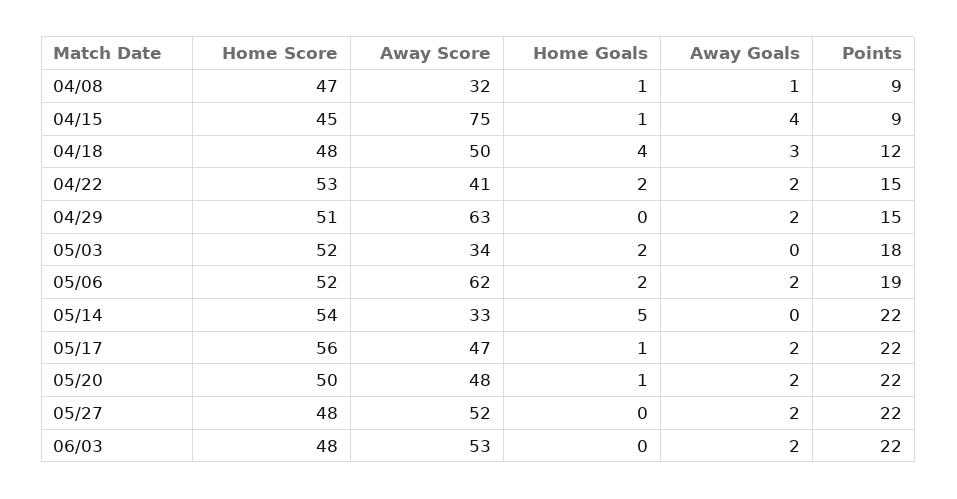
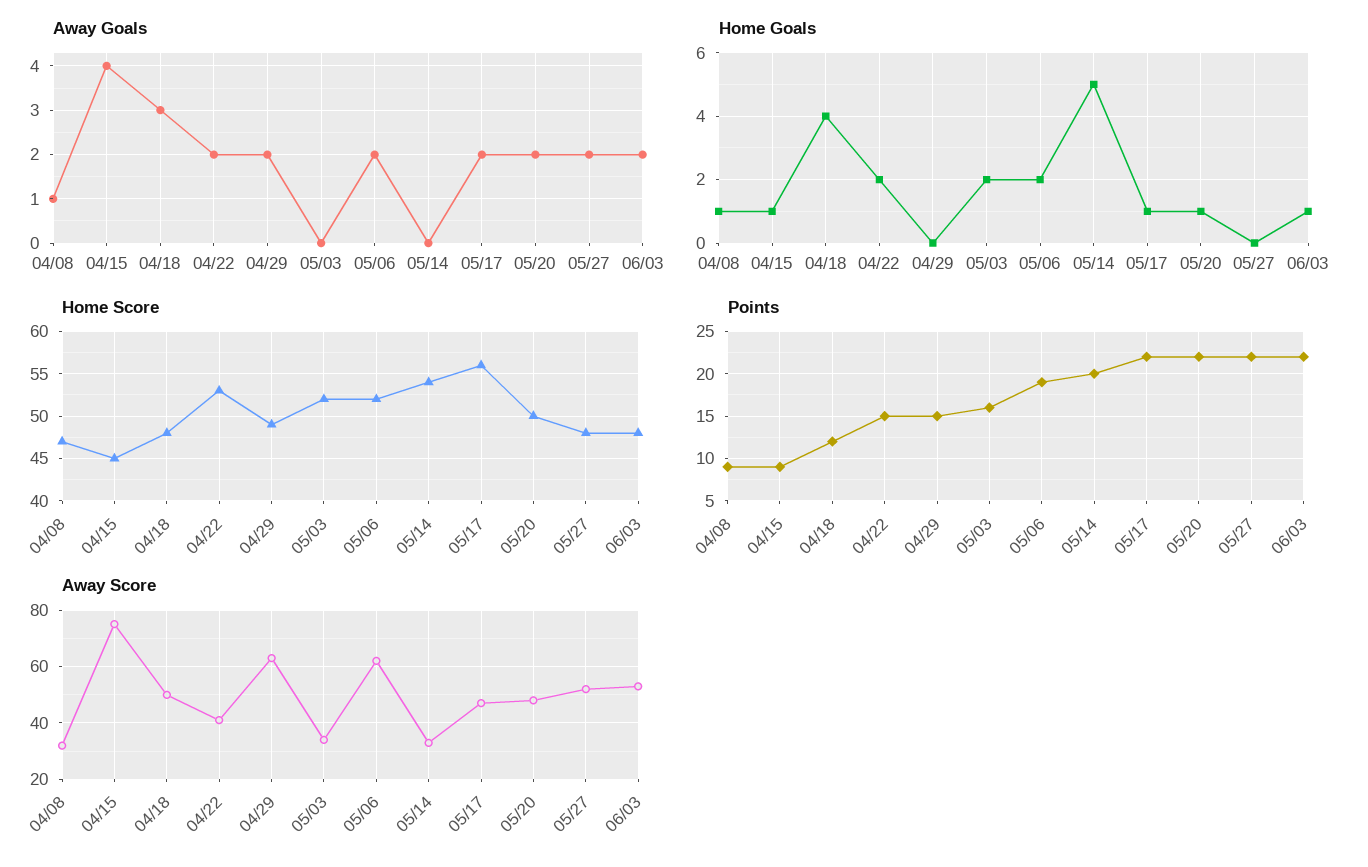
Home Score, 04/29: 51 -> 49
Points, 05/03: 18 -> 16
Points, 05/14: 22 -> 20
Home Goals, 06/03: 0 -> 1

